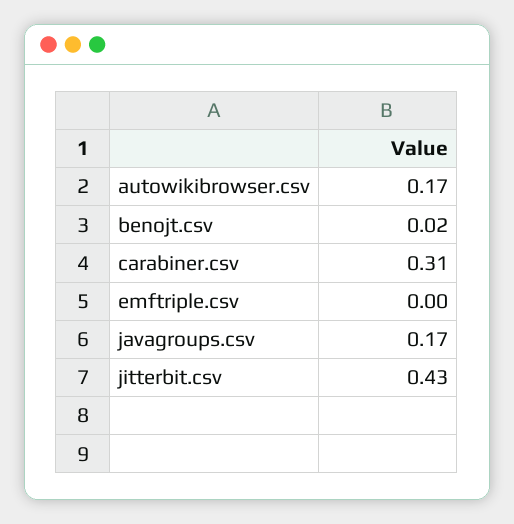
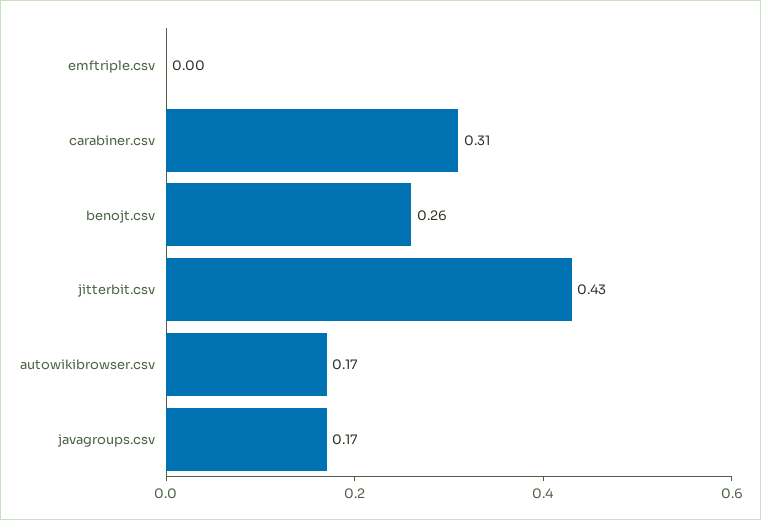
benojt.csv: 0.02 -> 0.26

